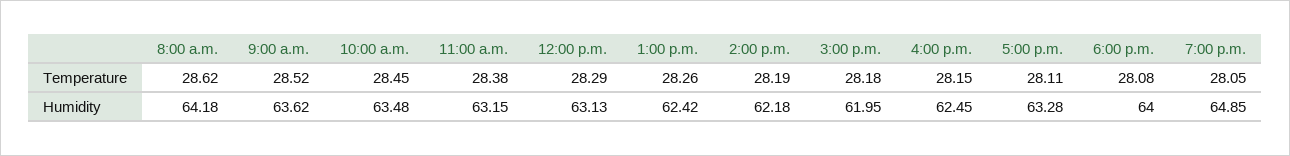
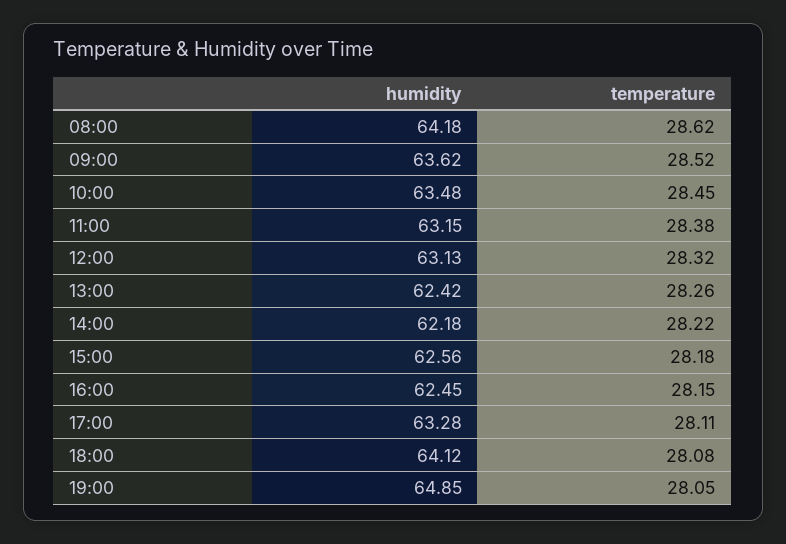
12:00 p.m., Temperature: 28.29 -> 28.32
2:00 p.m., Temperature: 28.19 -> 28.22
3:00 p.m., Humidity: 61.95 -> 62.56
6:00 p.m., Humidity: 64 -> 64.12

